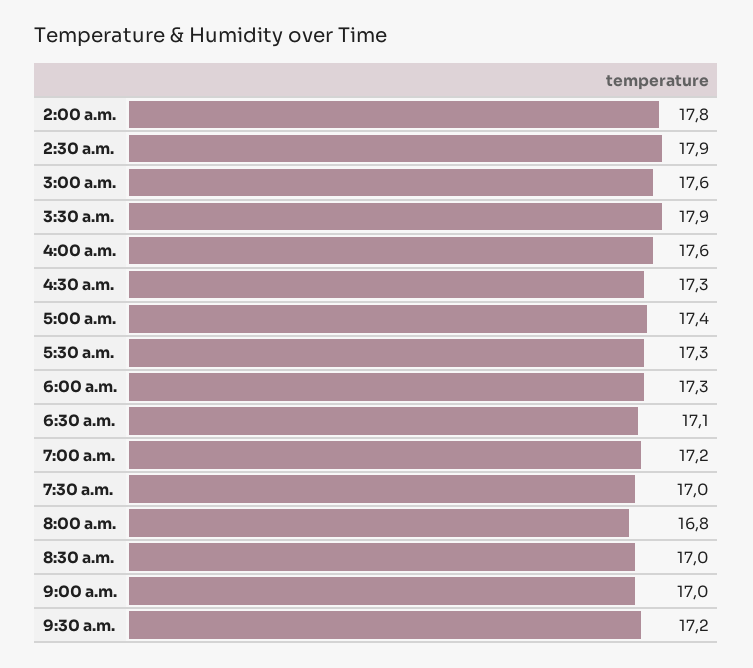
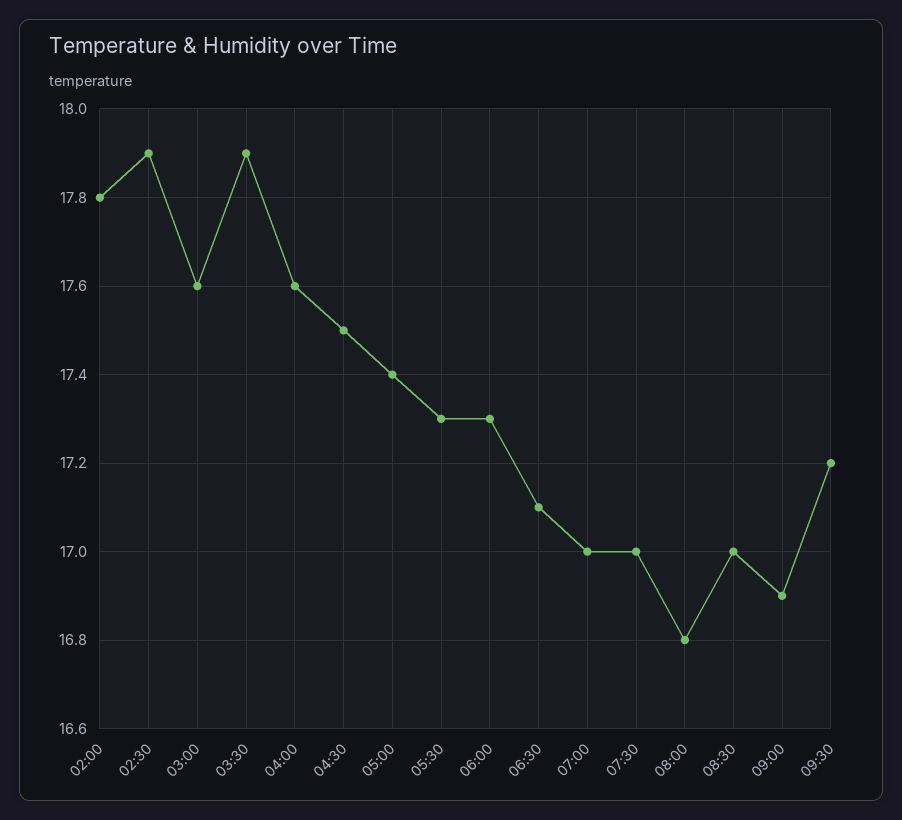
4:30 a.m.: 17.3 -> 17.5
7:00 a.m.: 17.2 -> 17
9:00 a.m.: 17 -> 16.9

